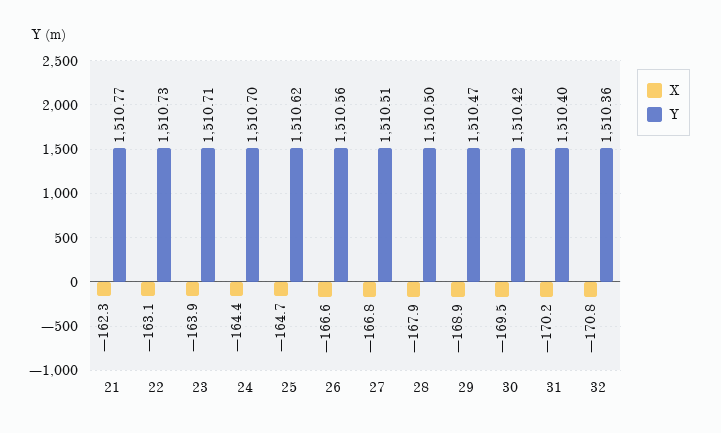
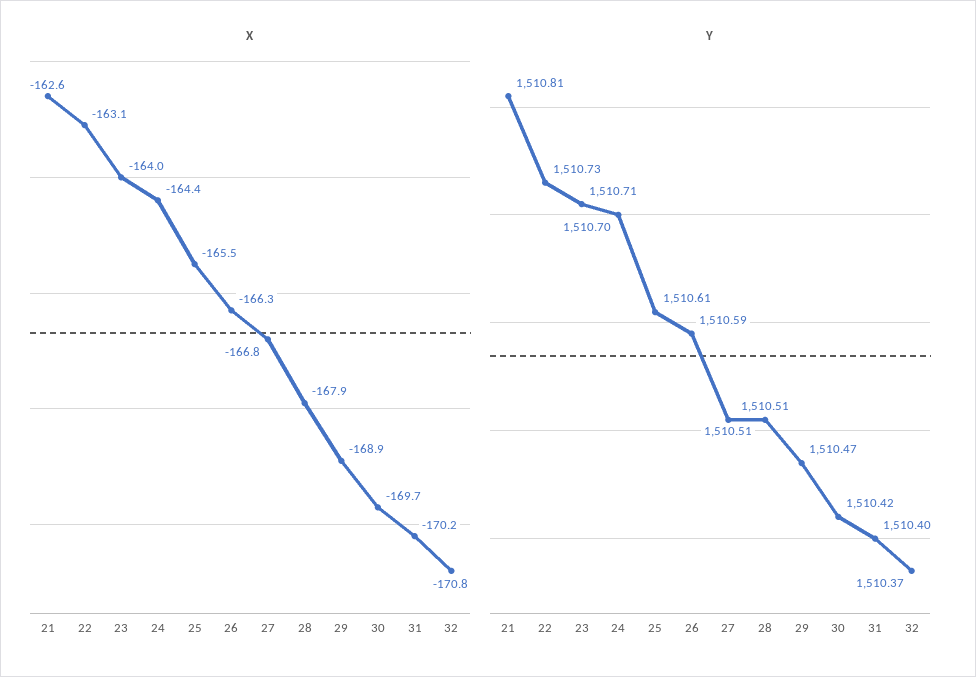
X, 21: -162.3 -> -162.6
Y, 21: 1510.77 -> 1510.81
X, 23: -163.9 -> -164
X, 25: -164.7 -> -165.5
Y, 25: 1510.62 -> 1510.61
X, 26: -166.6 -> -166.3
Y, 26: 1510.56 -> 1510.59
Y, 28: 1510.5 -> 1510.51
X, 30: -169.5 -> -169.7
Y, 32: 1510.36 -> 1510.37

